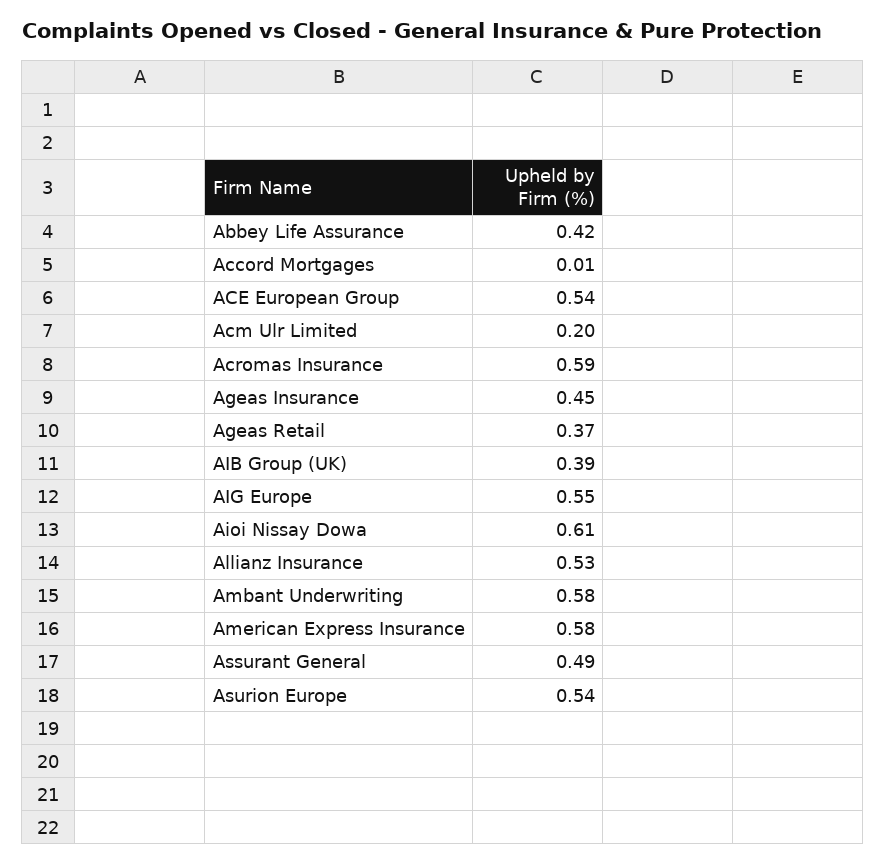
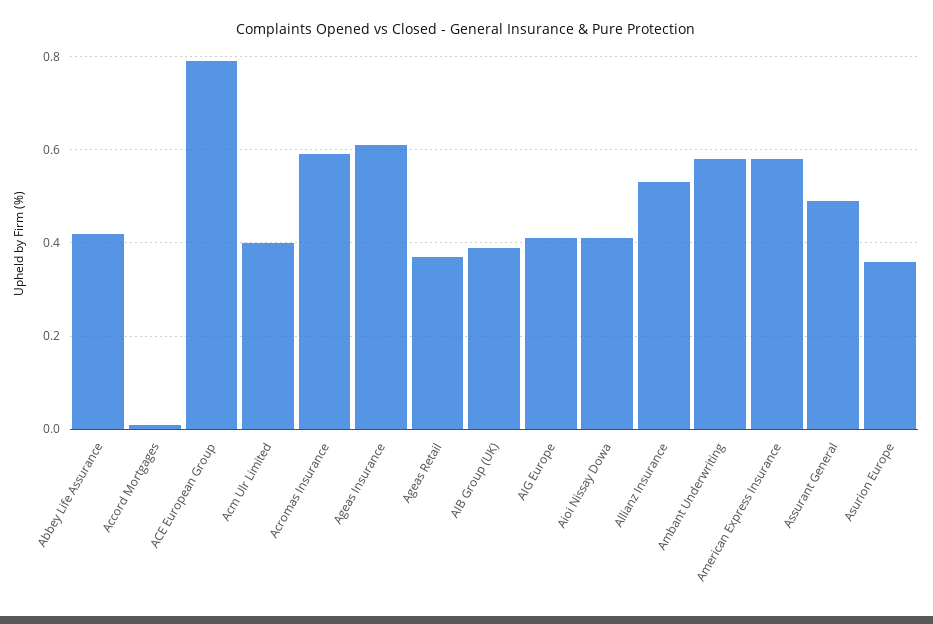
ACE European Group: 0.54 -> 0.8
Acm Ulr Limited: 0.2 -> 0.4
Ageas Insurance: 0.45 -> 0.6
AIG Europe: 0.55 -> 0.4
Aioi Nissay Dowa: 0.61 -> 0.4
Asurion Europe: 0.54 -> 0.35

